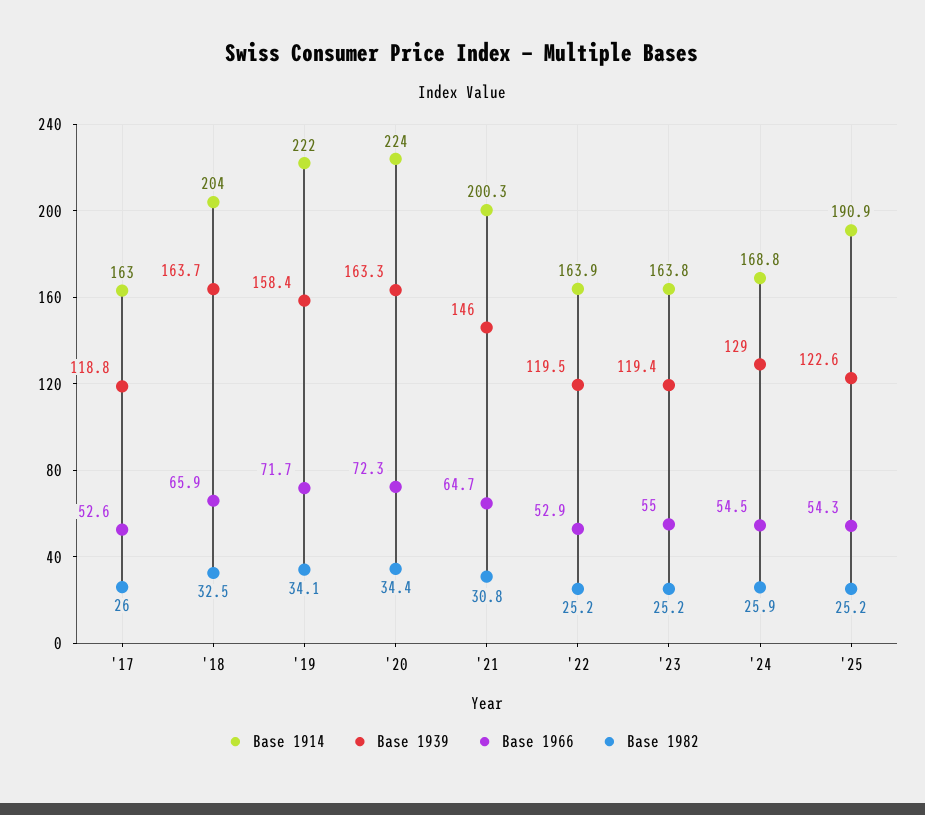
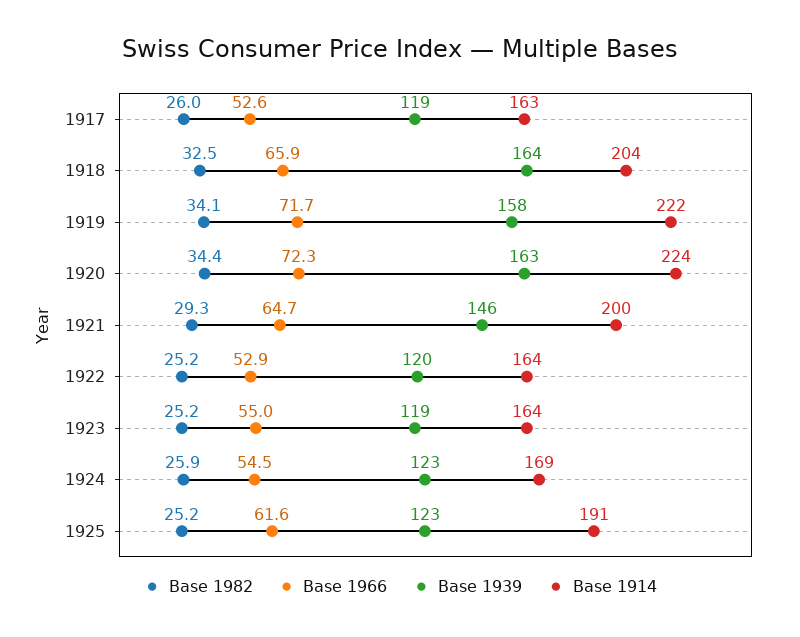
Base 1982, '21: 30.8 -> 29.3
Base 1939, '24: 129 -> 123
Base 1966, '25: 54.3 -> 61.6

